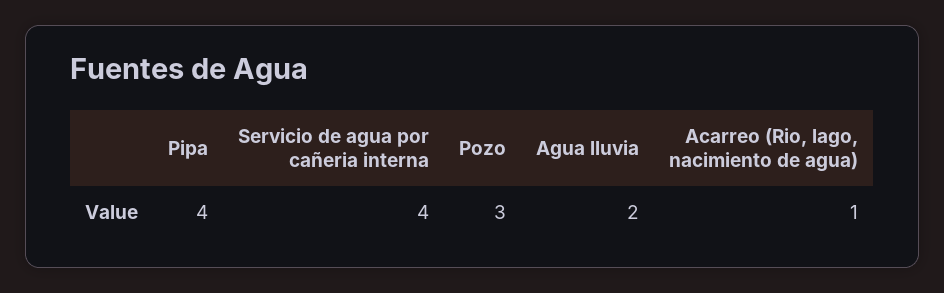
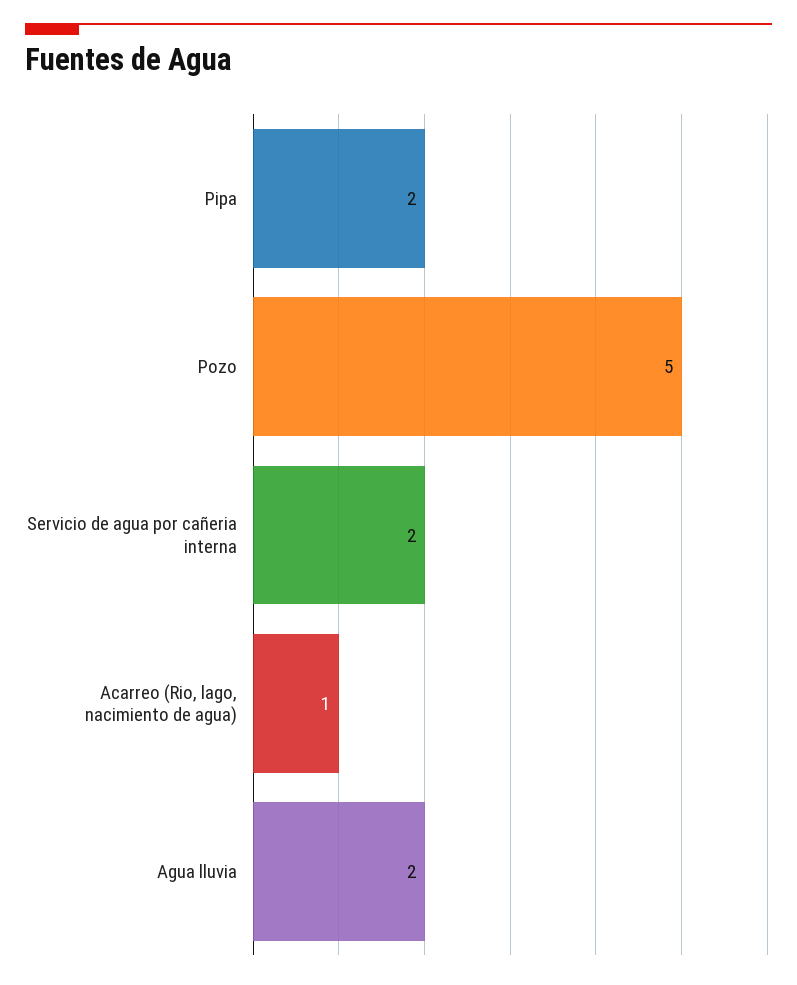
Pipa: 4 -> 2
Servicio de agua por cañeria interna: 4 -> 2
Pozo: 3 -> 5

